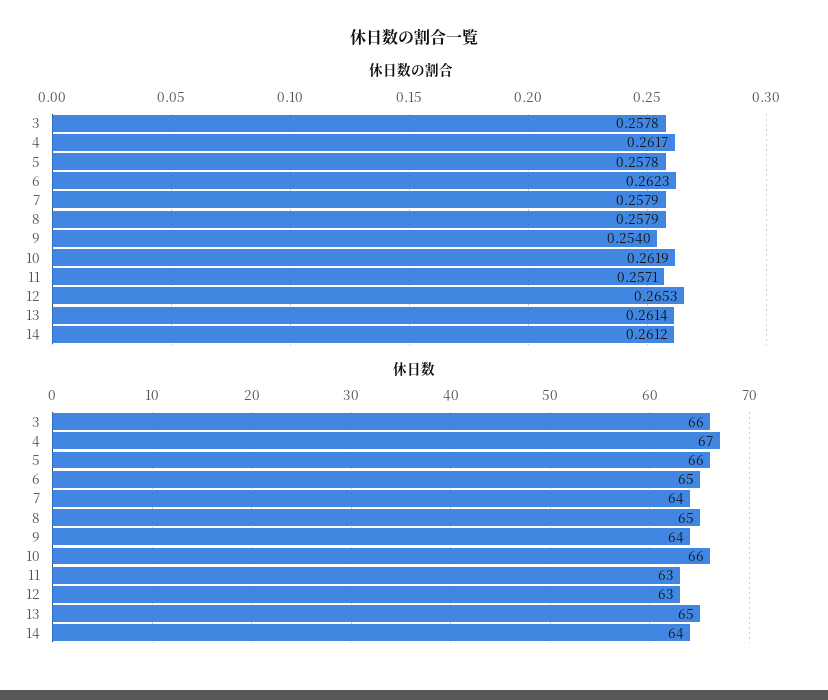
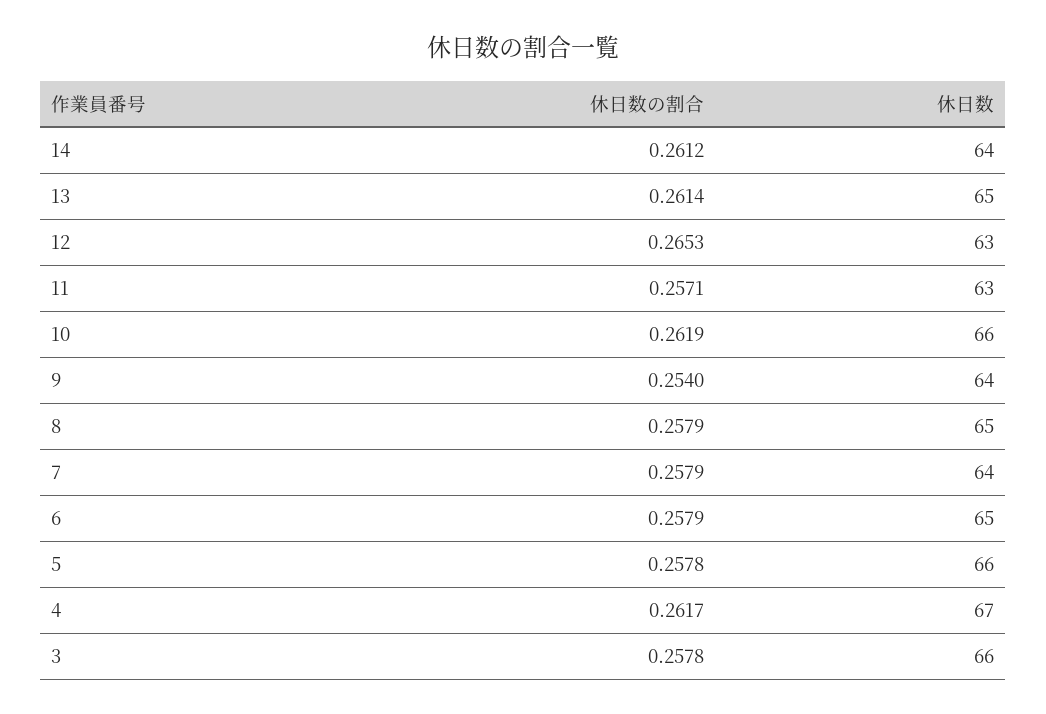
休日数の割合, 6: 0.2623 -> 0.2579

